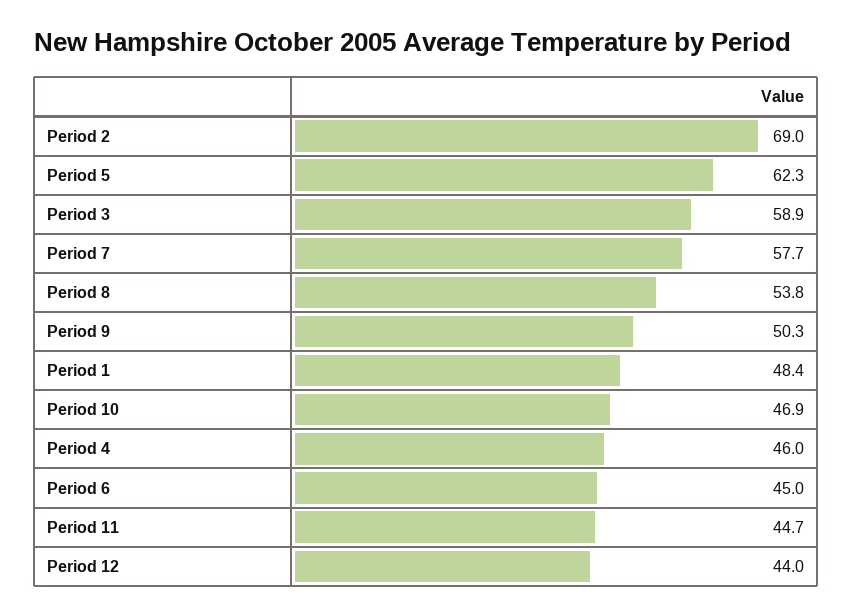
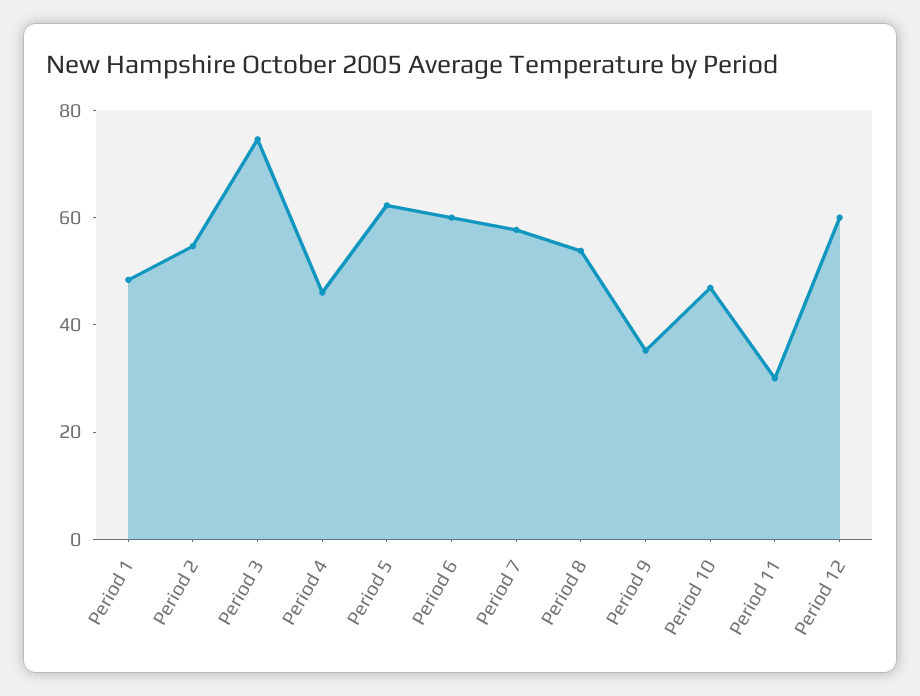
Period 2: 69 -> 55
Period 3: 58.9 -> 75
Period 9: 50.3 -> 35
Period 6: 45 -> 60
Period 11: 44.7 -> 30
Period 12: 44 -> 60

